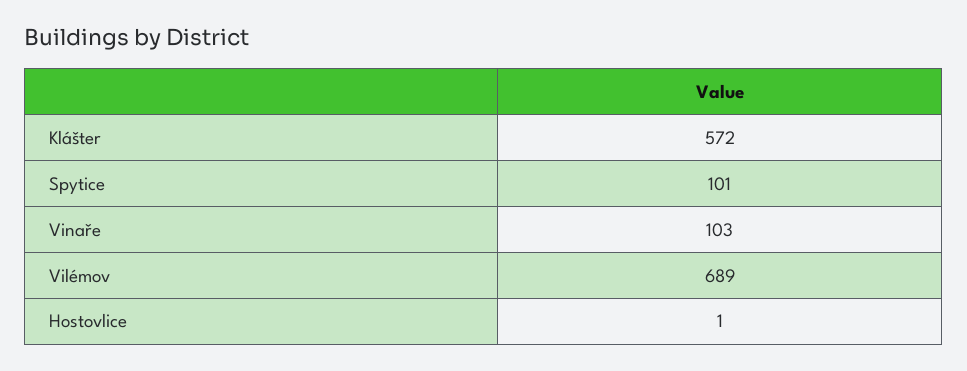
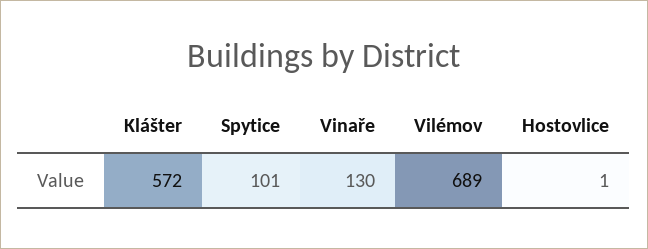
Vinaře: 103 -> 130

